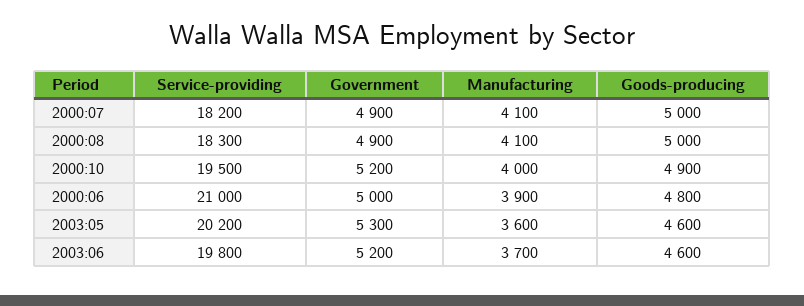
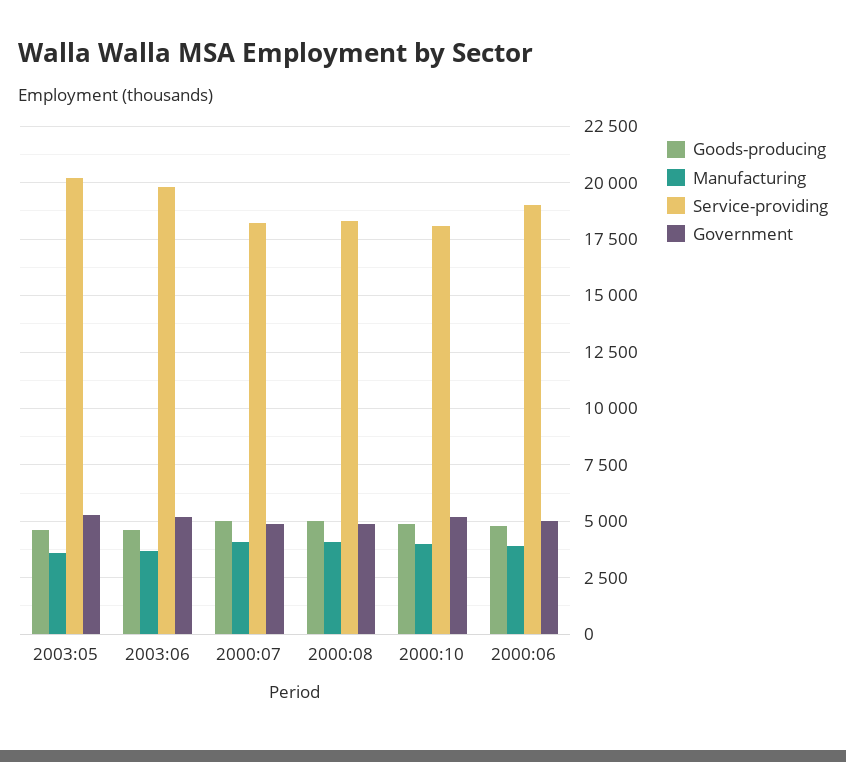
Service-providing, 2000:10: 19500 -> 18000
Service-providing, 2000:06: 21000 -> 19000

